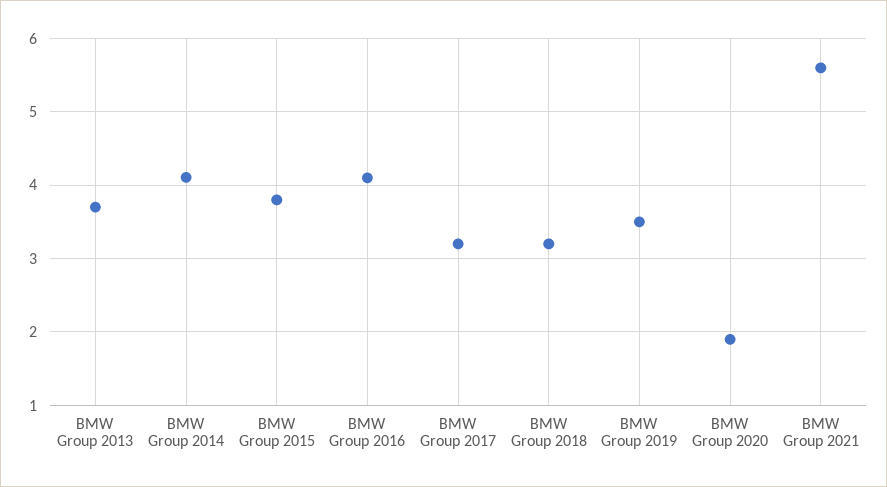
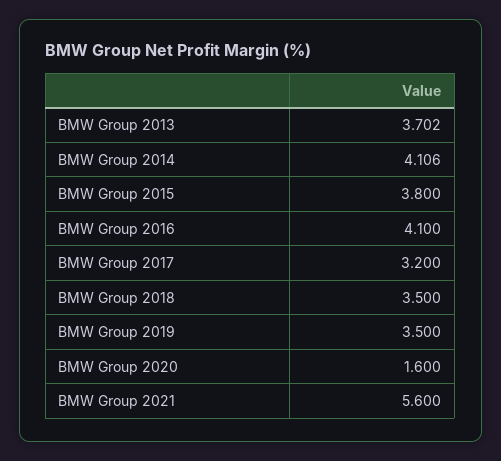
BMW Group 2018: 3.2 -> 3.5
BMW Group 2020: 1.9 -> 1.6

